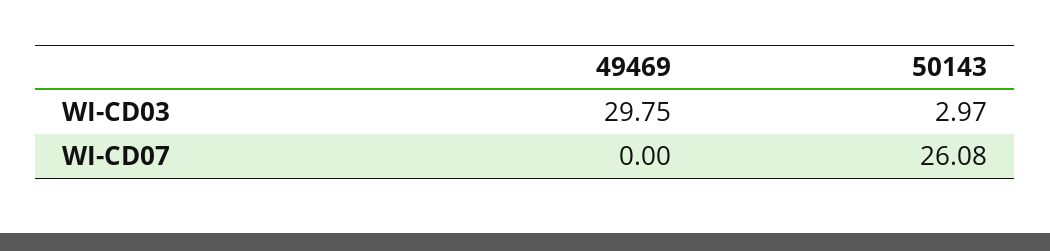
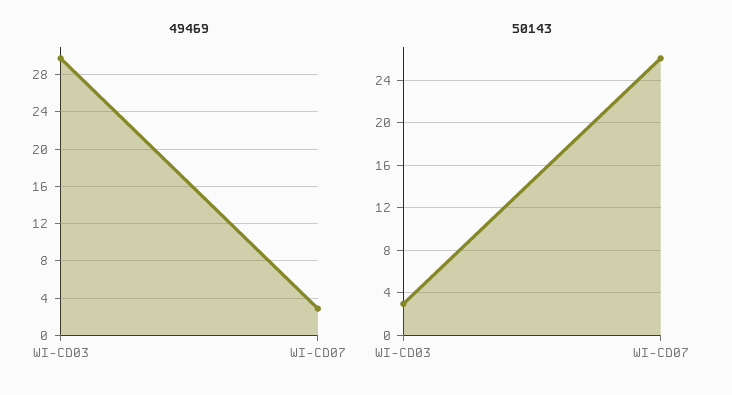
49469, WI-CD07: 0 -> 3

